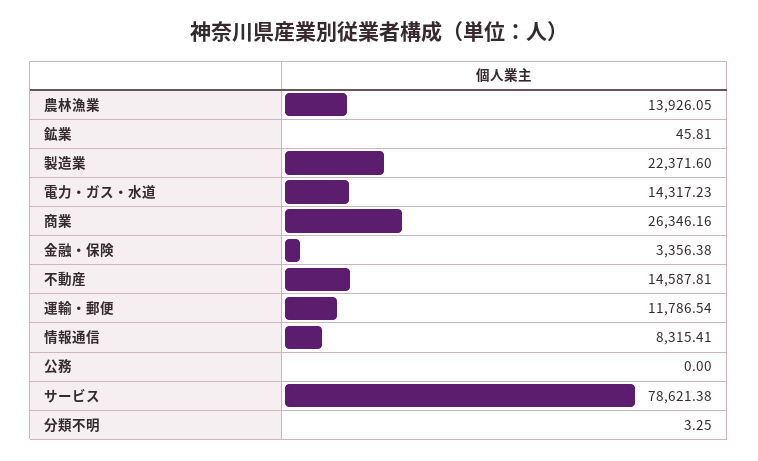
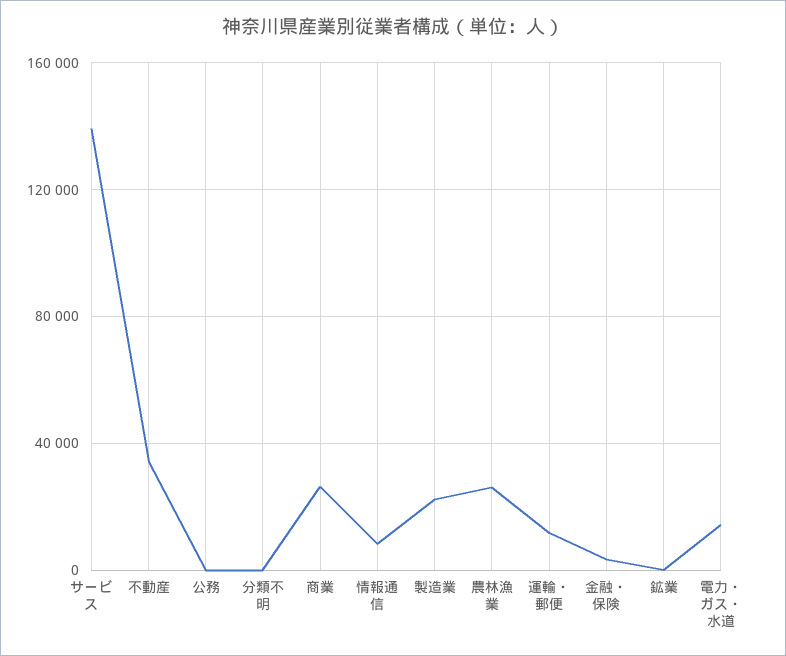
農林漁業: 13926.05 -> 25000
不動産: 14587.81 -> 35000
サービス: 78621.38 -> 140000

